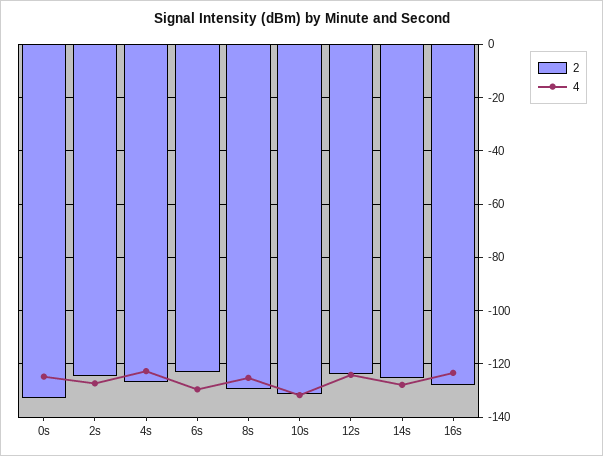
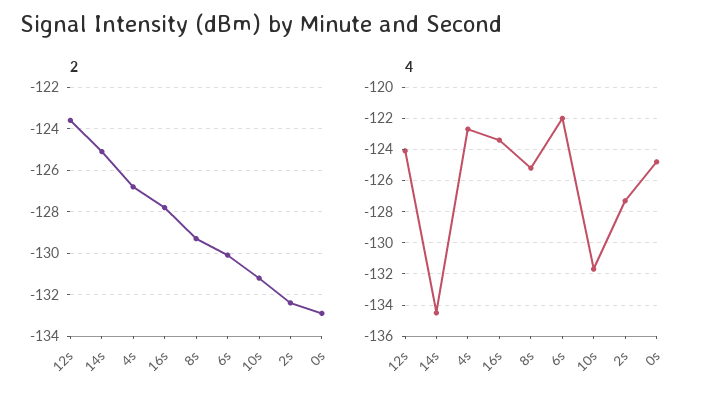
2, 2s: -125 -> -132.5
2, 6s: -122.5 -> -130
4, 6s: -130 -> -122
4, 14s: -127.5 -> -134.5

